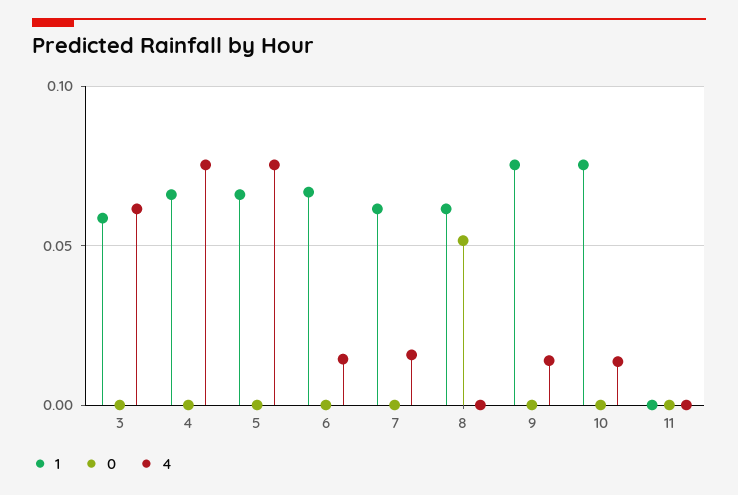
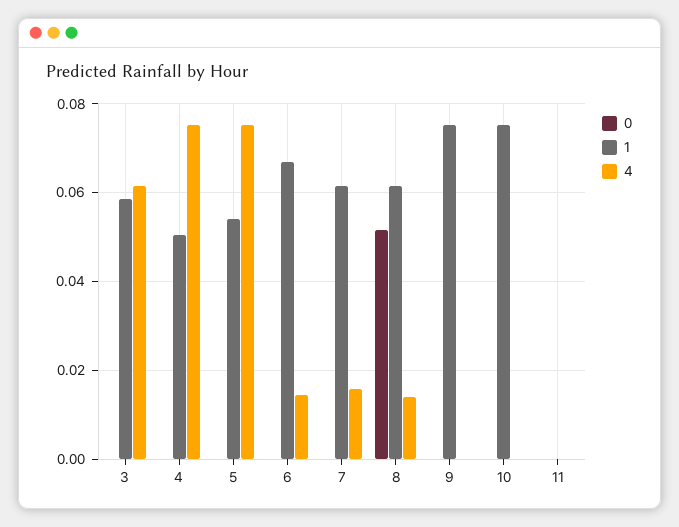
1, 4: 0.065 -> 0.05
1, 5: 0.065 -> 0.054
4, 8: 0 -> 0.014
4, 9: 0.015 -> 0
4, 10: 0.015 -> 0

